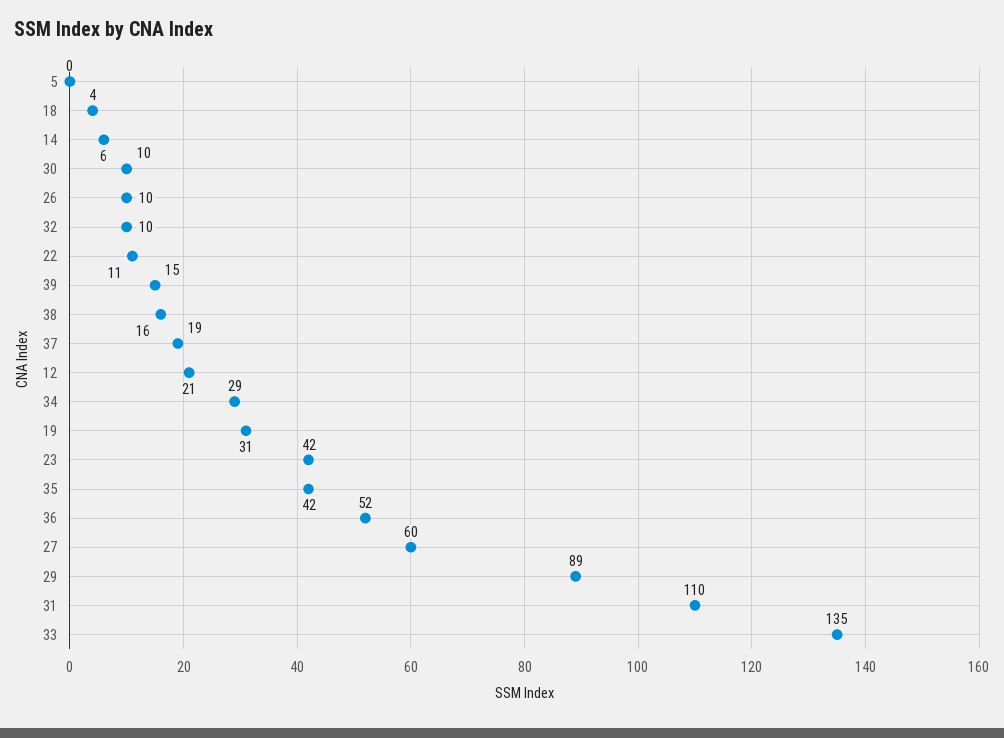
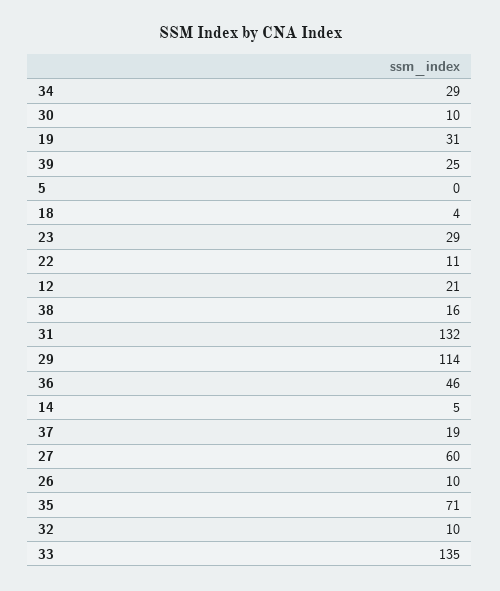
14: 6 -> 5
39: 15 -> 25
23: 42 -> 29
35: 42 -> 71
36: 52 -> 46
29: 89 -> 114
31: 110 -> 132

